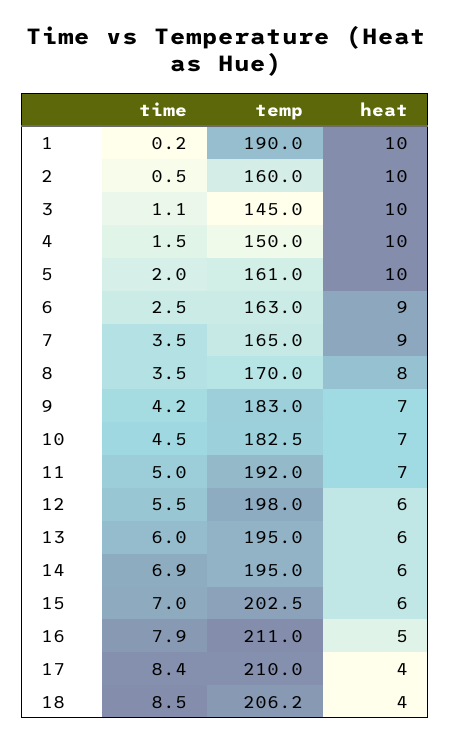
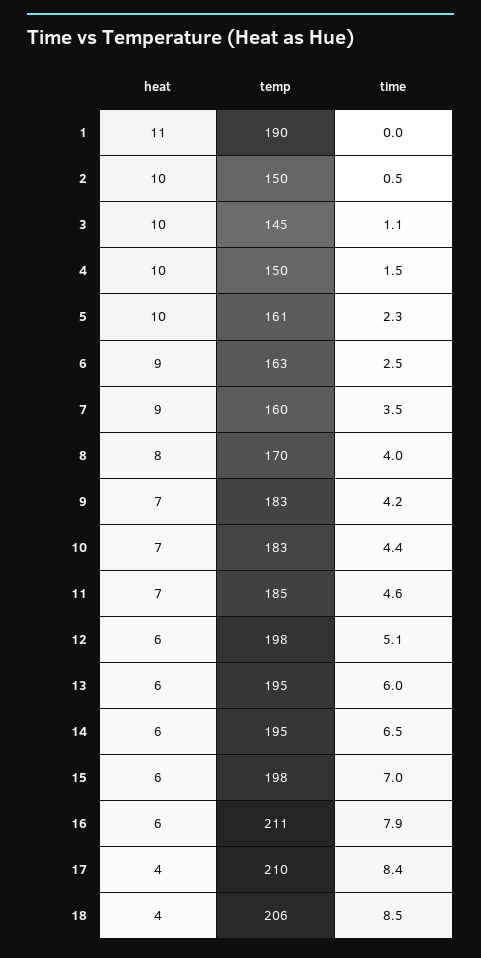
time, 1: 0.2 -> 0
heat, 1: 10 -> 11
temp, 2: 160 -> 150
time, 5: 2 -> 2.3
temp, 7: 165 -> 160
time, 8: 3.5 -> 4
time, 10: 4.5 -> 4.4
time, 11: 5 -> 4.6
temp, 11: 192 -> 185
time, 12: 5.5 -> 5.1
time, 14: 6.9 -> 6.5
temp, 15: 202.5 -> 198
heat, 16: 5 -> 6

